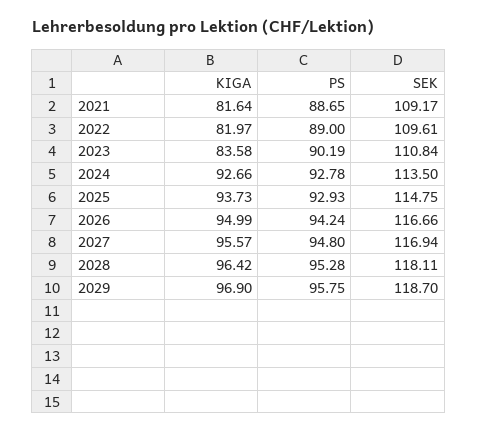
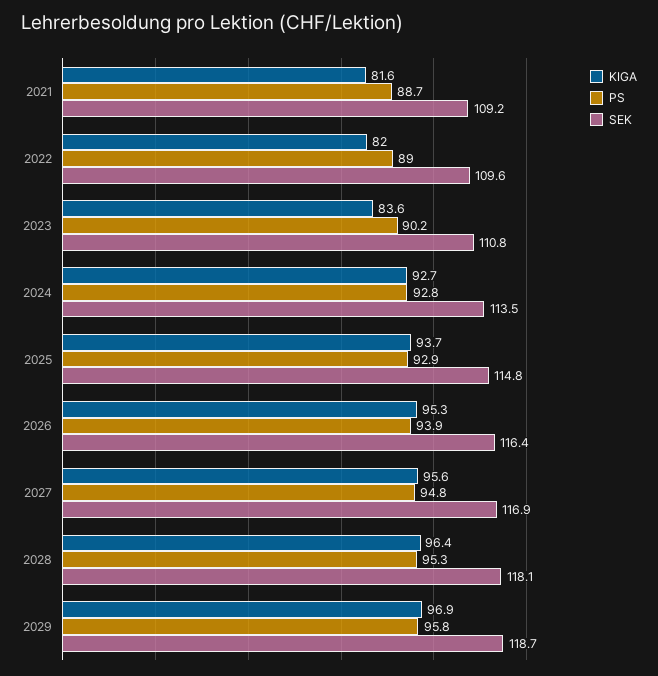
KIGA, 2026: 94.99 -> 95.3
PS, 2026: 94.24 -> 93.9
SEK, 2026: 116.66 -> 116.4

